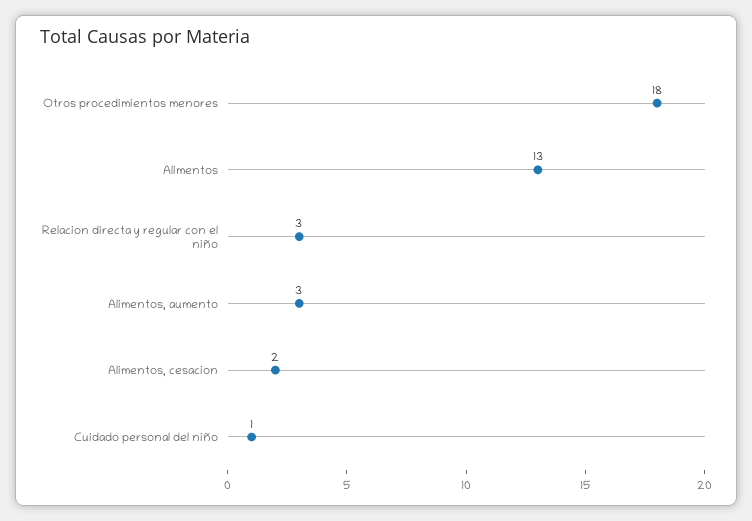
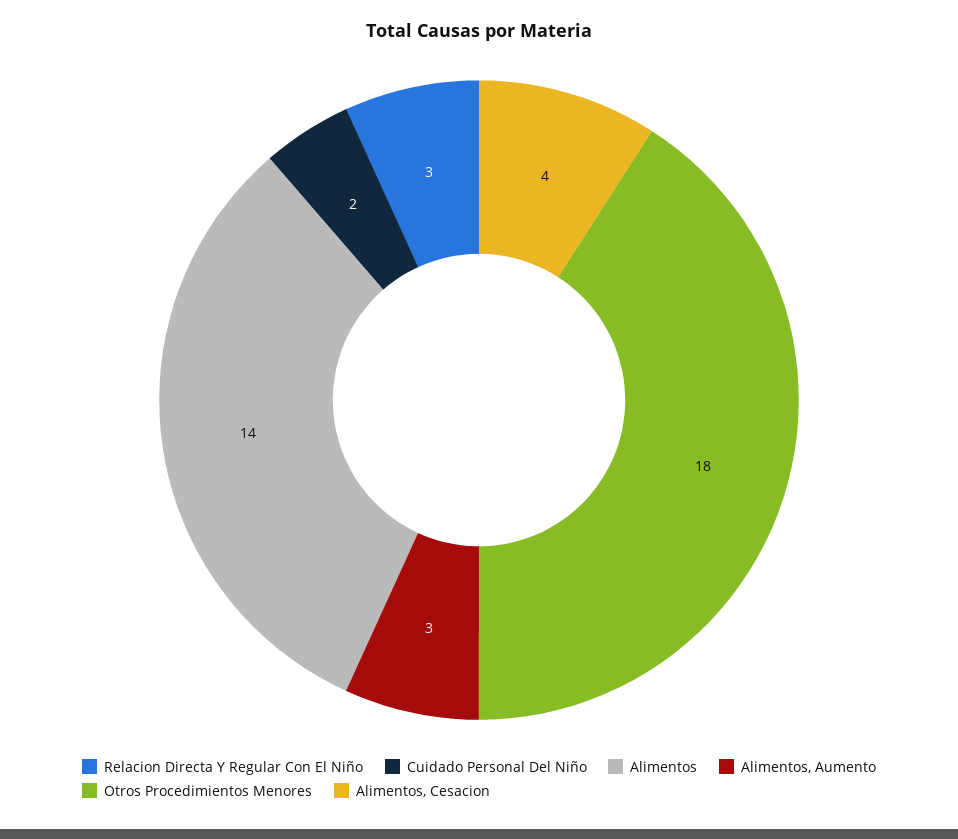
Alimentos: 13 -> 14
Alimentos, cesacion: 2 -> 4
Cuidado personal del niño: 1 -> 2

